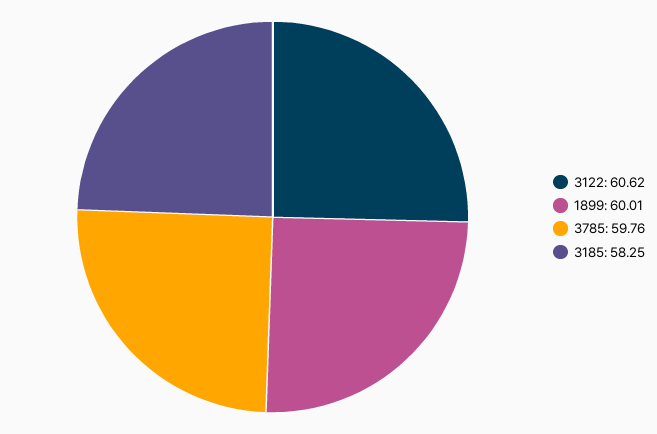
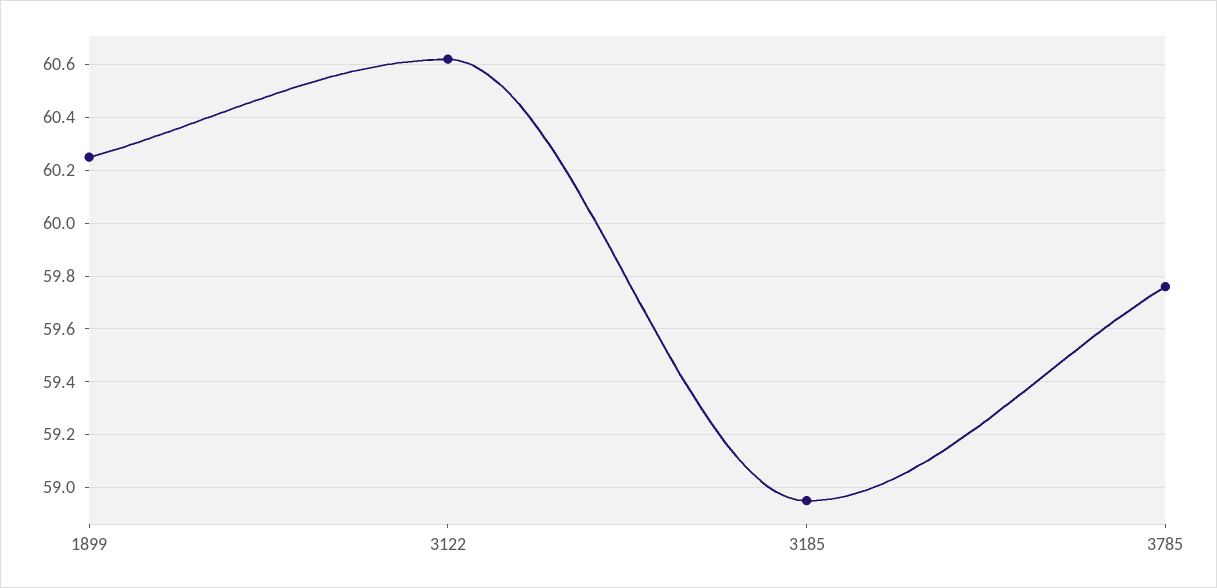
1899: 60.01 -> 60.25
3185: 58.25 -> 58.95

